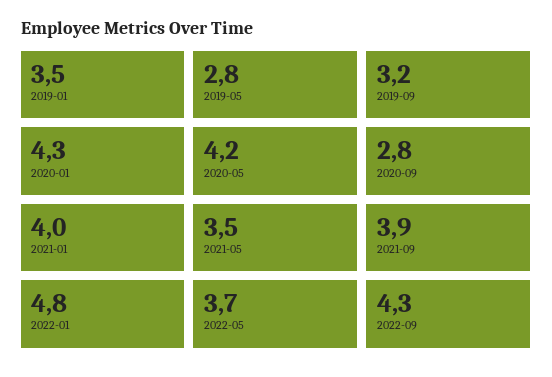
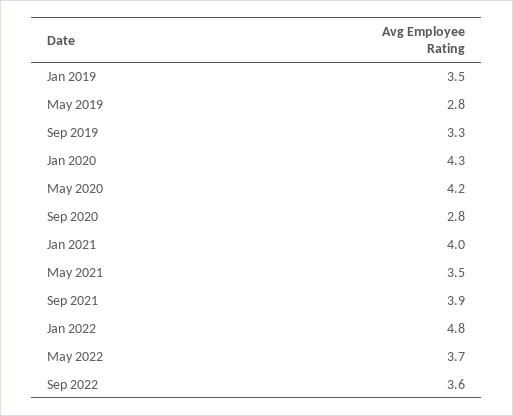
2019-09: 3.2 -> 3.3
2022-09: 4.3 -> 3.6

